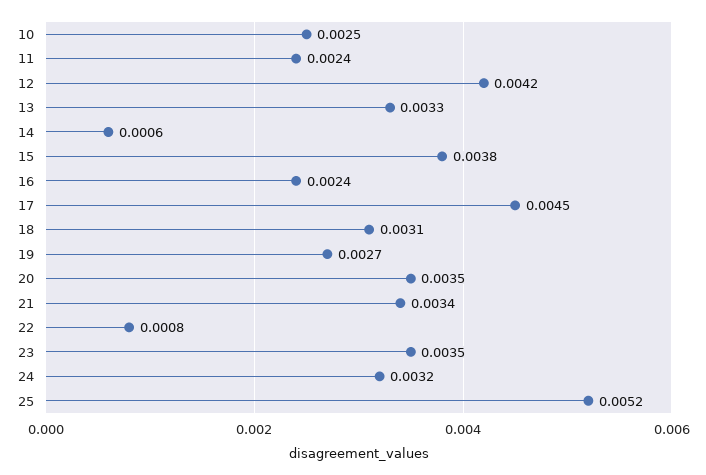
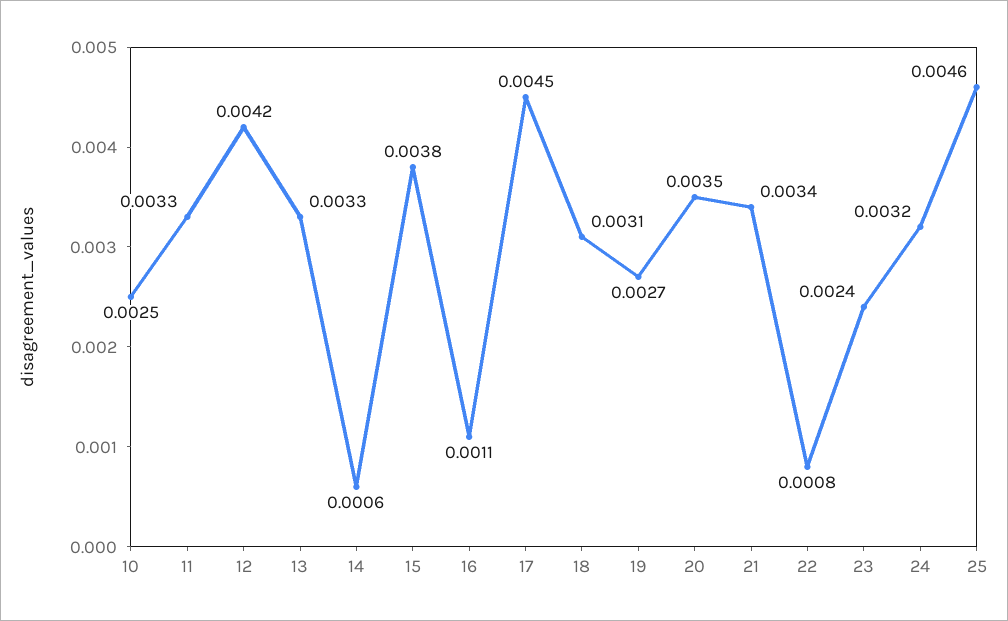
11: 0.0024 -> 0.0033
16: 0.0024 -> 0.0011
23: 0.0035 -> 0.0024
25: 0.0052 -> 0.0046

